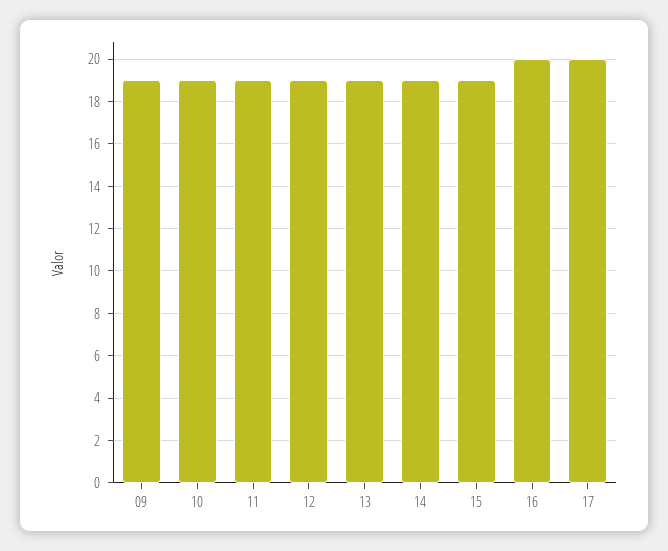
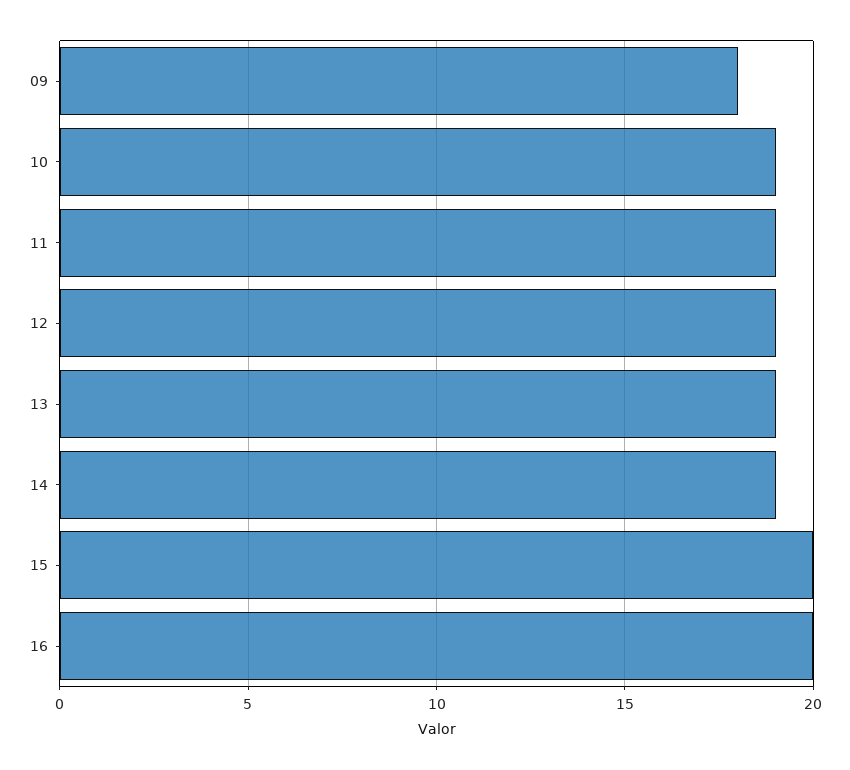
09: 19 -> 18
15: 19 -> 20
17: 20 -> none

